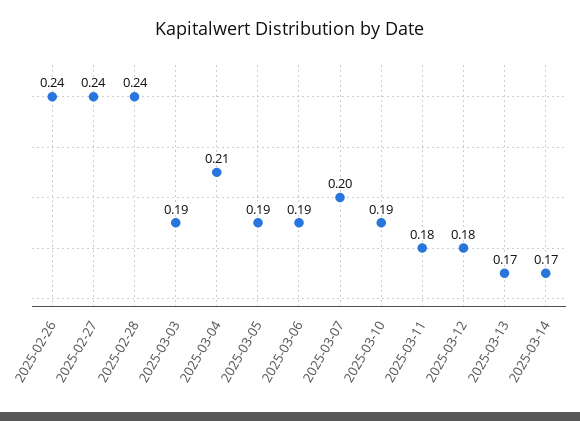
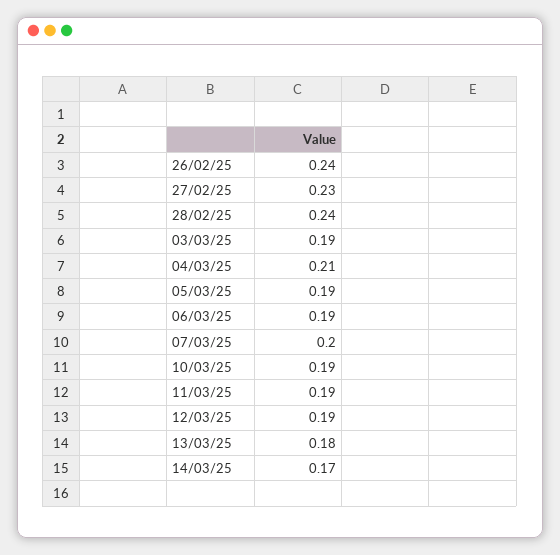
2025-02-27: 0.24 -> 0.23
2025-03-11: 0.18 -> 0.19
2025-03-12: 0.18 -> 0.19
2025-03-13: 0.17 -> 0.18

